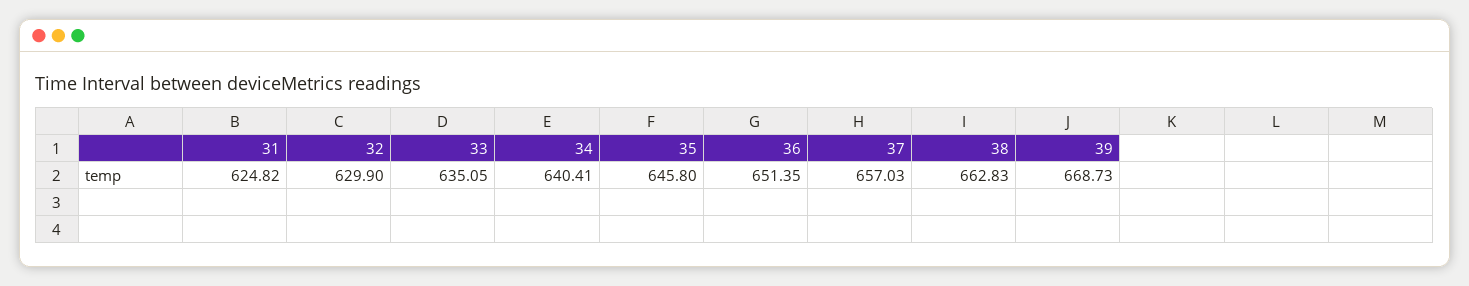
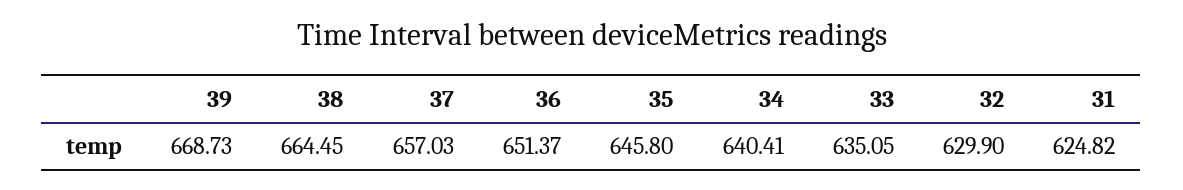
36: 651.35 -> 651.37
38: 662.83 -> 664.45

